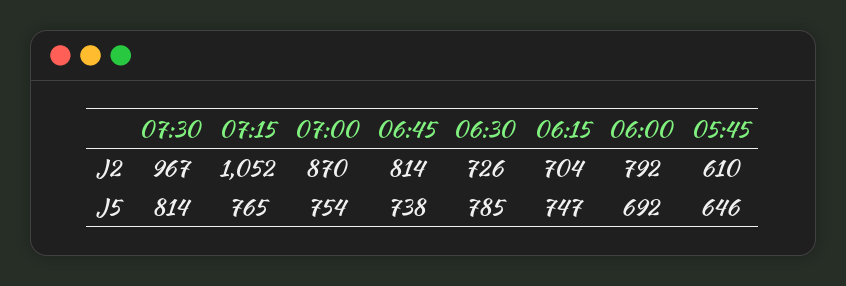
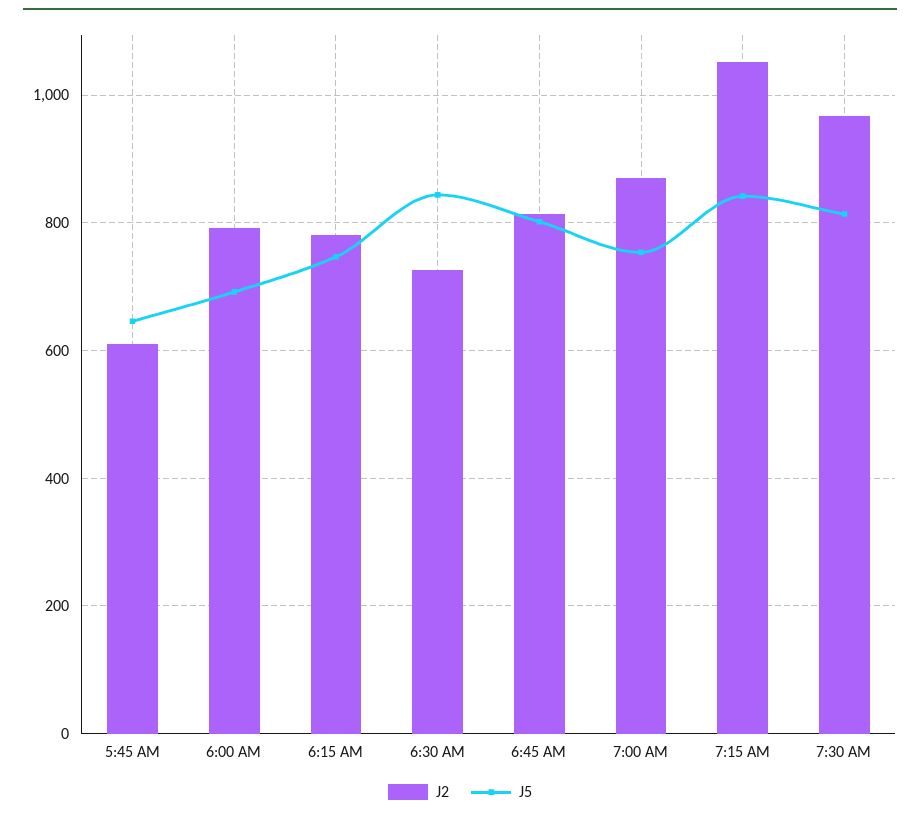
J2, 06:15: 704 -> 780
J5, 07:15: 765 -> 840
J5, 06:45: 738 -> 800
J5, 06:30: 785 -> 840

